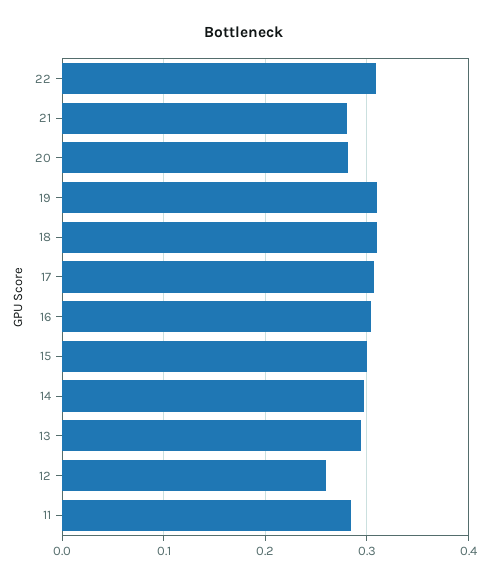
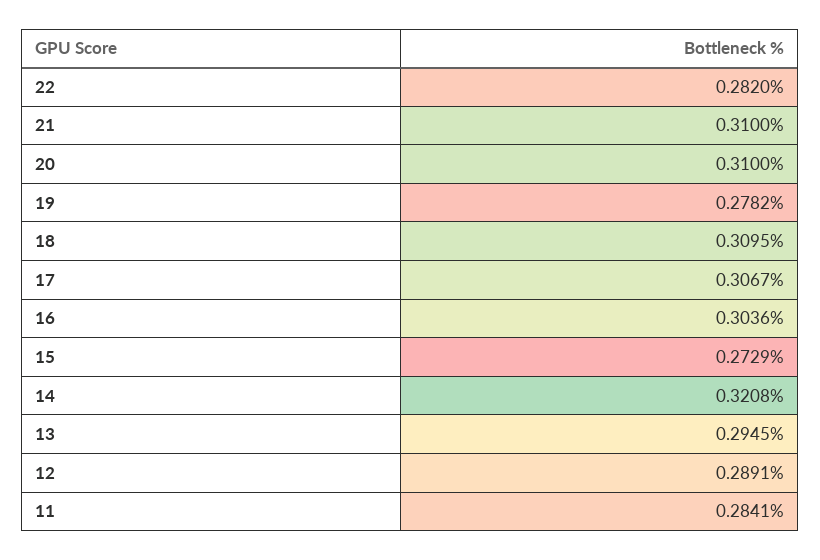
22: 0.31 -> 0.282
21: 0.28 -> 0.31
20: 0.28 -> 0.31
19: 0.31 -> 0.2782
15: 0.3 -> 0.2729
14: 0.3 -> 0.3208
12: 0.26 -> 0.2891

